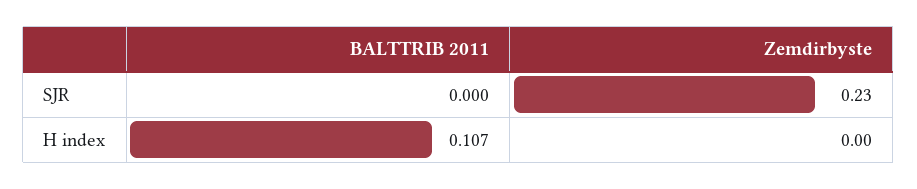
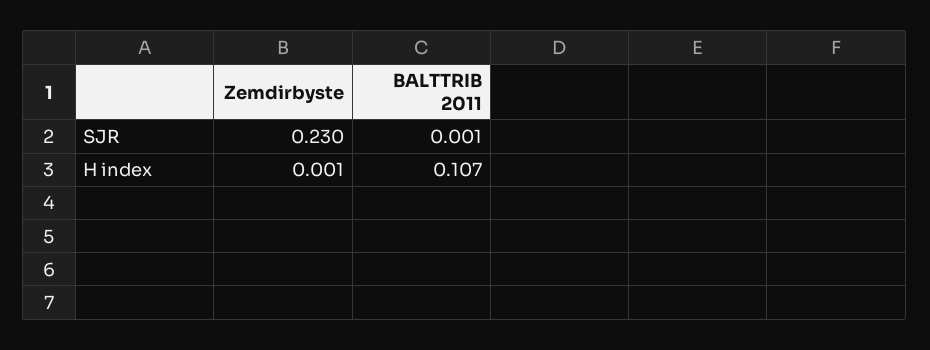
BALTTRIB 2011, SJR: 0 -> 0.001
Zemdirbyste, H index: 0 -> 0.001

